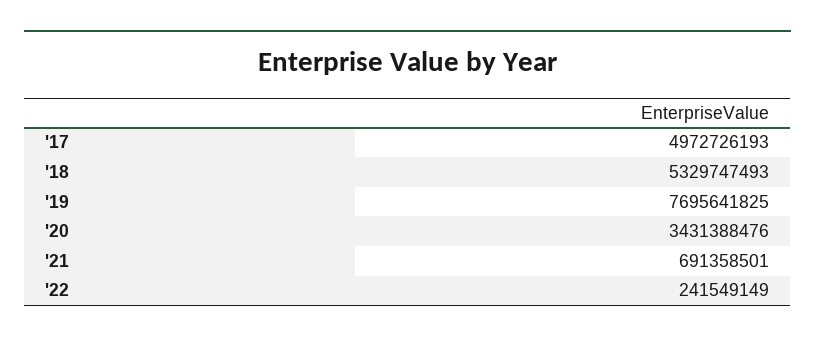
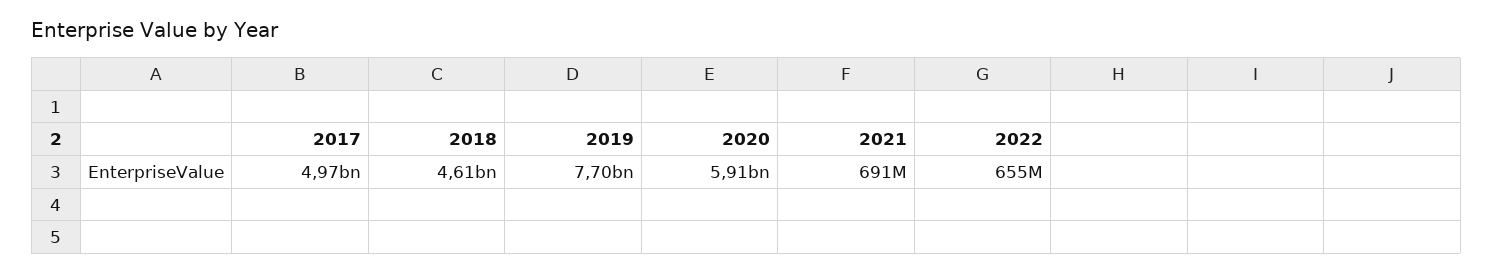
'18: 5329747493 -> 4610000000
'20: 3431388476 -> 5910000000
'22: 241549149 -> 655000000

